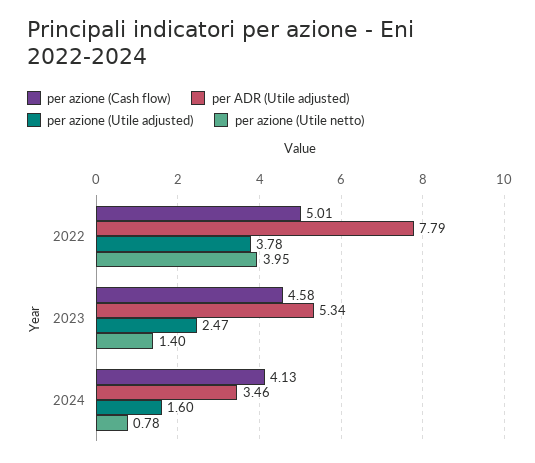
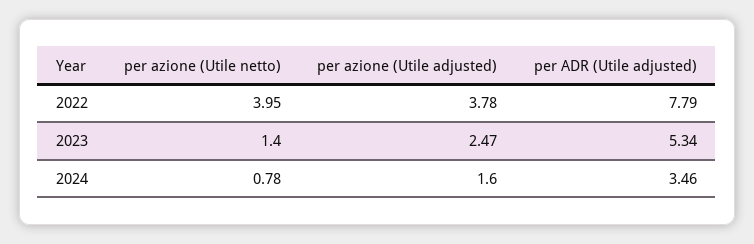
per azione (Cash flow), 2022: 5.01 -> none
per azione (Cash flow), 2023: 4.58 -> none
per azione (Cash flow), 2024: 4.13 -> none

